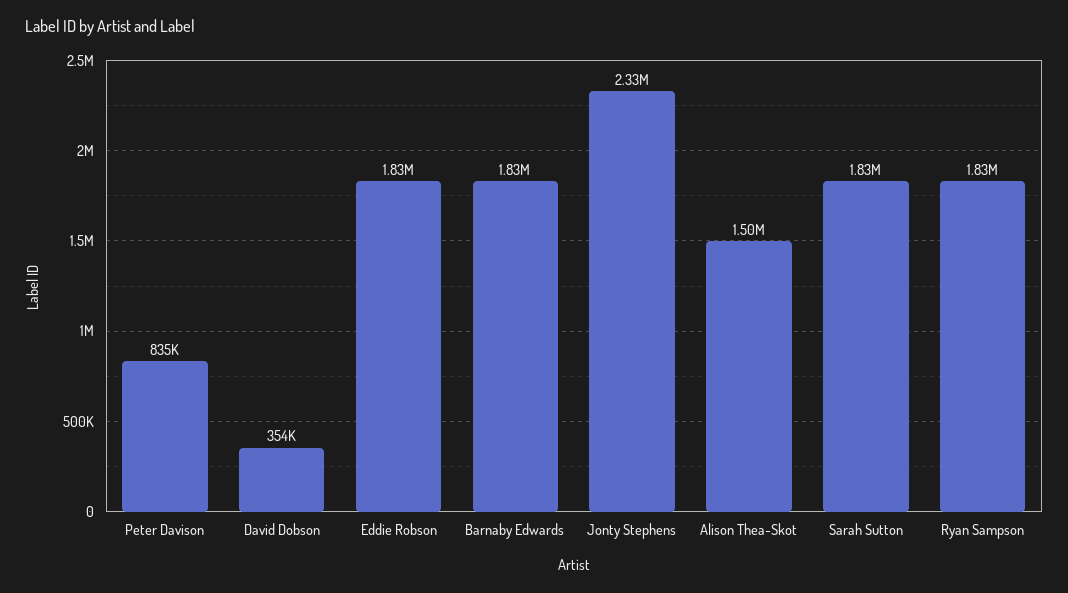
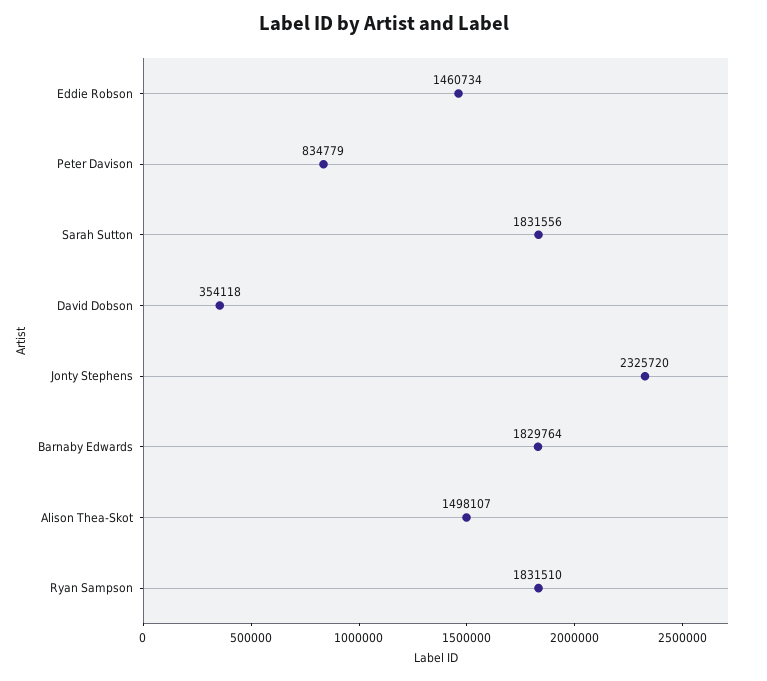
Eddie Robson: 1830000 -> 1460734

